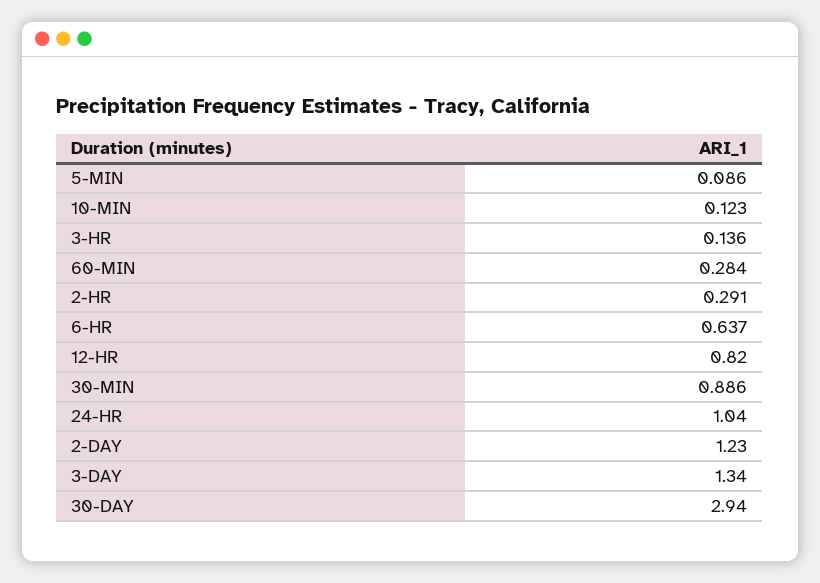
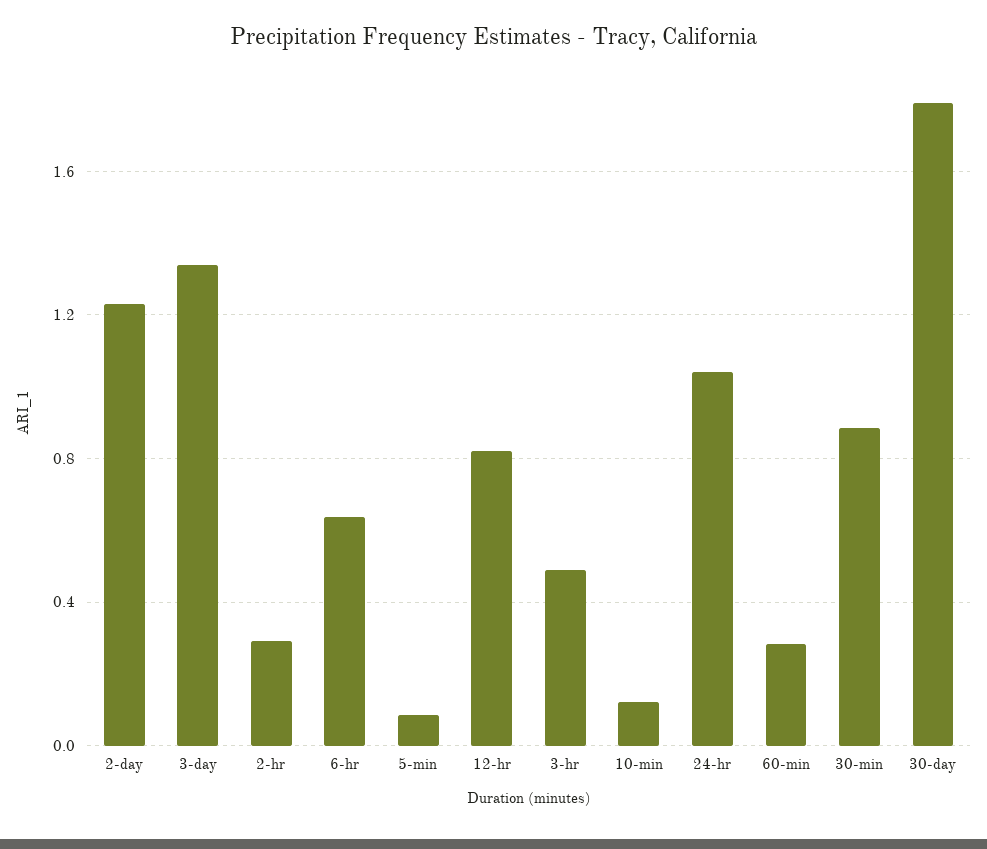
3-HR: 0.136 -> 0.5
30-DAY: 2.94 -> 1.8

